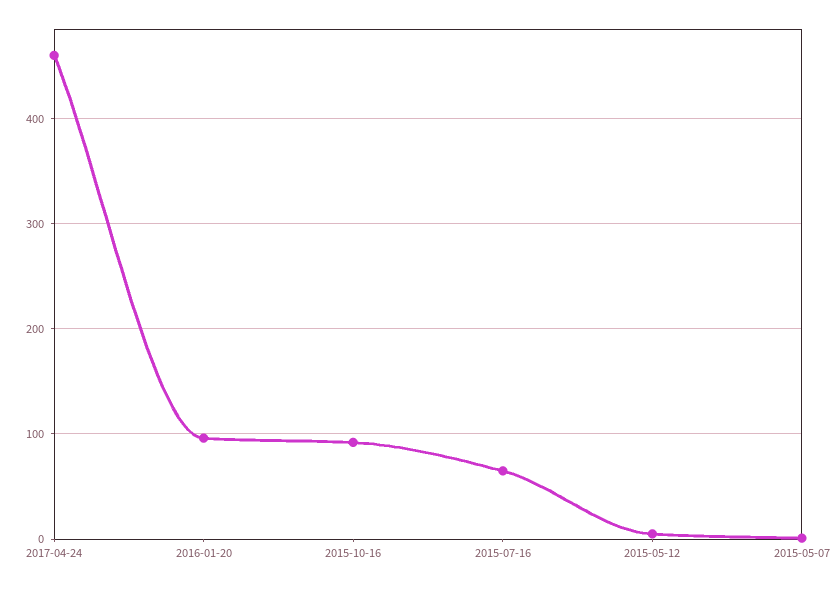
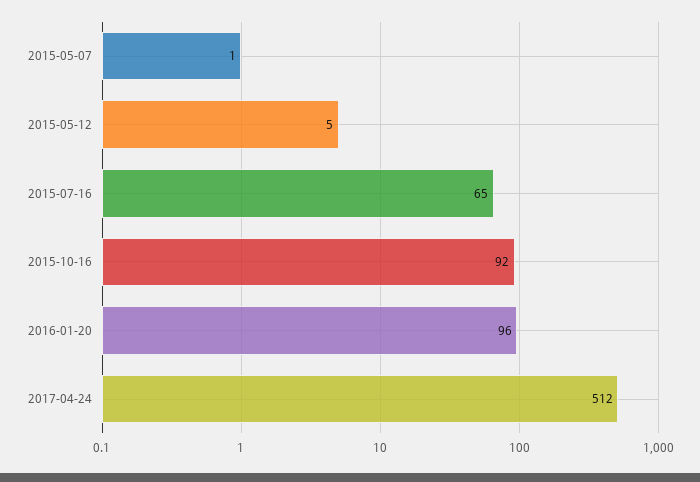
2017-04-24: 460 -> 512

